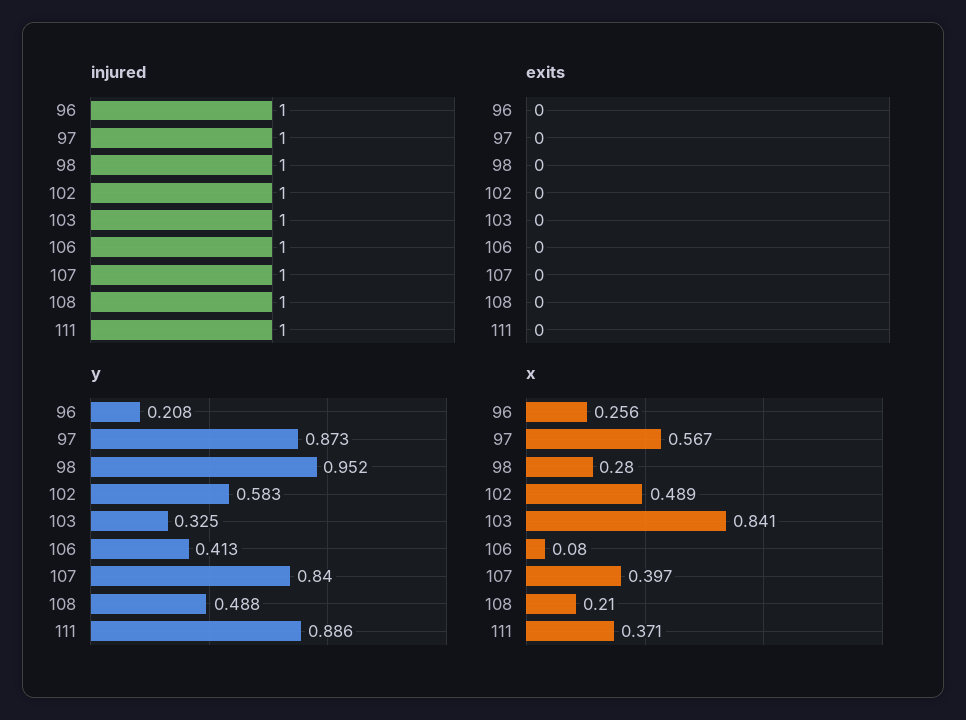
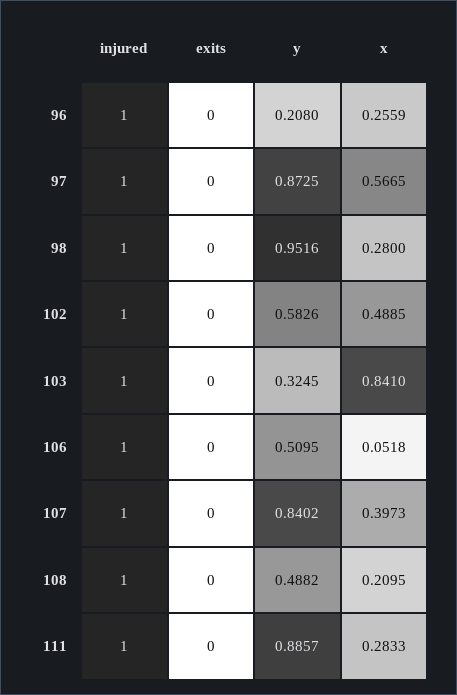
y, 106: 0.413 -> 0.5095
x, 106: 0.08 -> 0.0518
x, 111: 0.371 -> 0.2833

